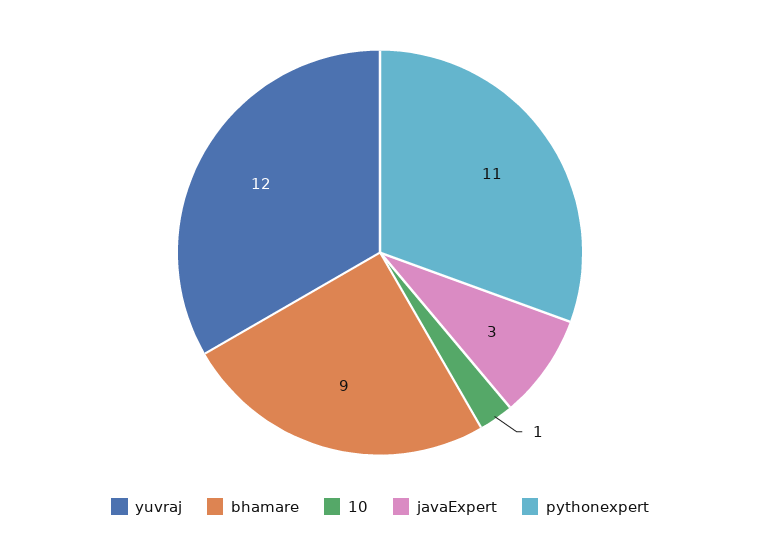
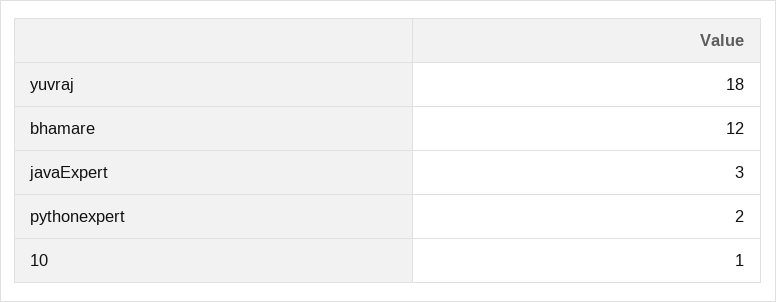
yuvraj: 12 -> 18
bhamare: 9 -> 12
pythonexpert: 11 -> 2

